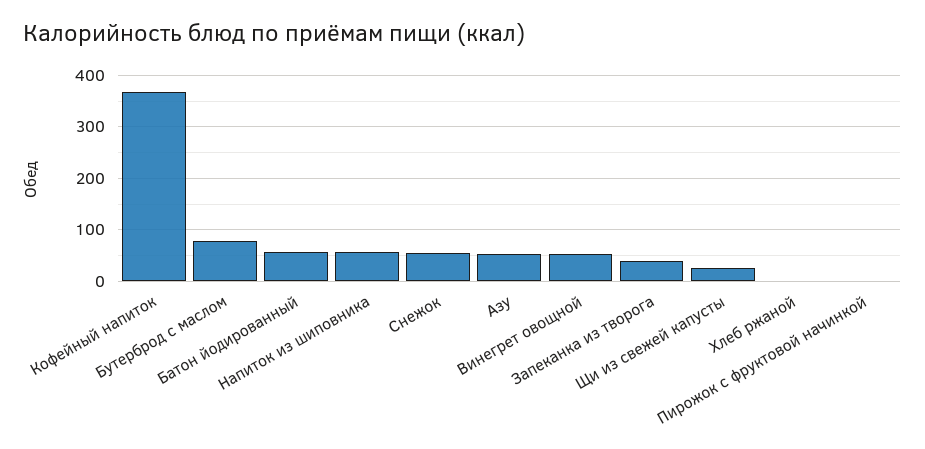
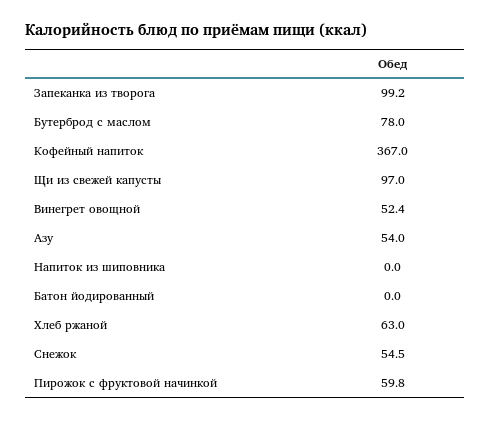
Батон йодированный: 60 -> 0
Напиток из шиповника: 60 -> 0
Запеканка из творога: 40 -> 99.2
Щи из свежей капусты: 20 -> 97
Хлеб ржаной: 0 -> 63
Пирожок с фруктовой начинкой: 0 -> 59.8

